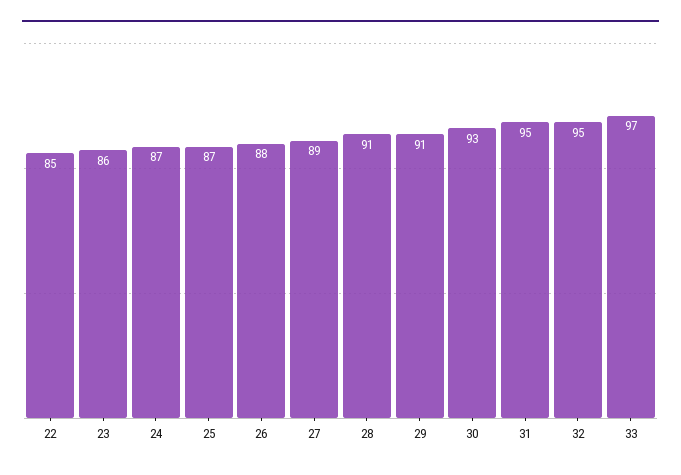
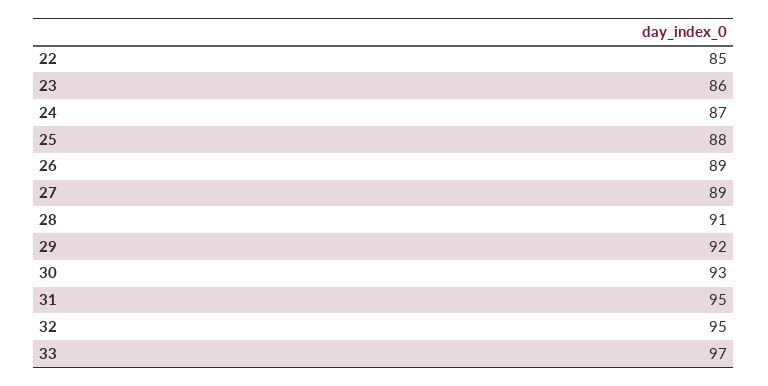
25: 87 -> 88
26: 88 -> 89
29: 91 -> 92

